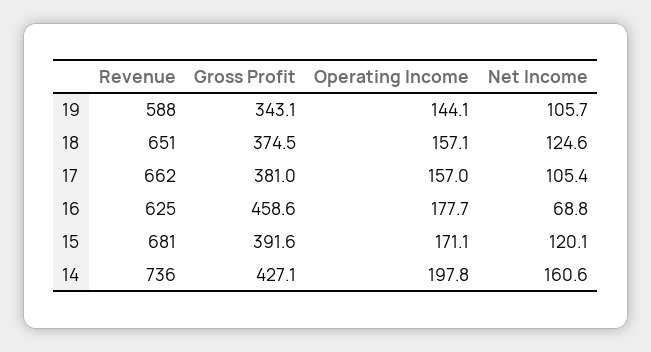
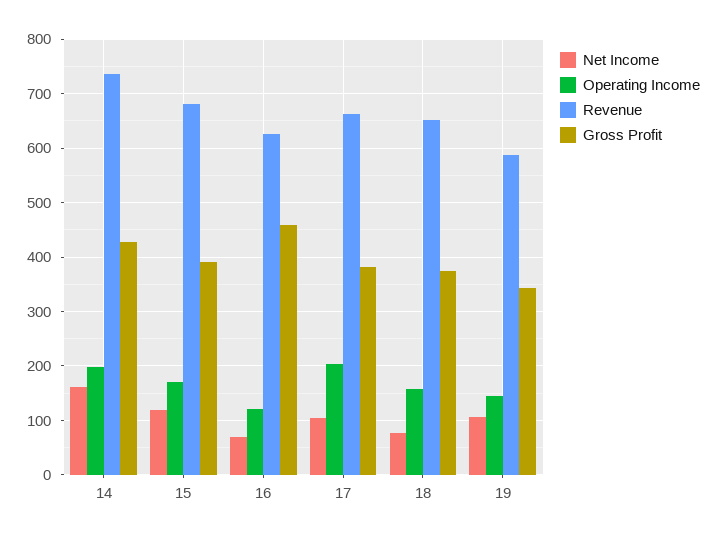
Net Income, 18: 124.6 -> 80
Operating Income, 17: 157 -> 200
Operating Income, 16: 177.7 -> 120

